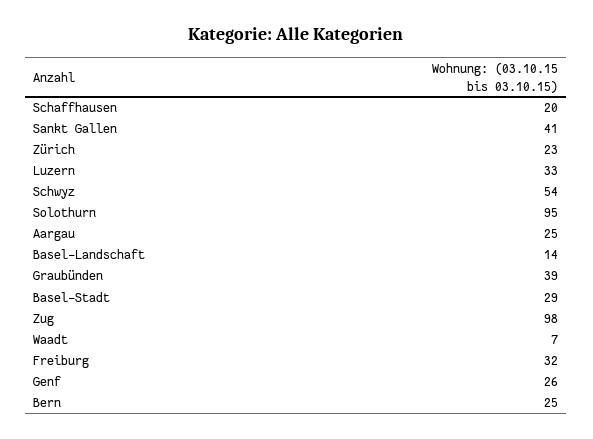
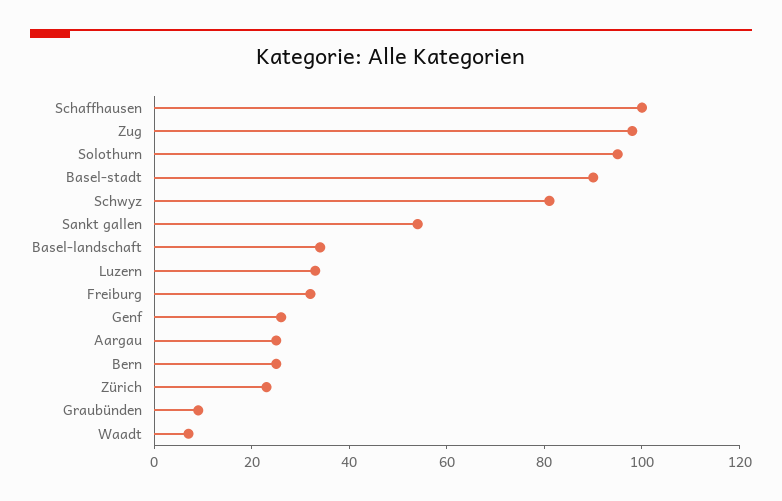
Schaffhausen: 20 -> 100
Sankt Gallen: 41 -> 55
Schwyz: 54 -> 80
Basel-Landschaft: 14 -> 35
Graubünden: 39 -> 10
Basel-Stadt: 29 -> 90

